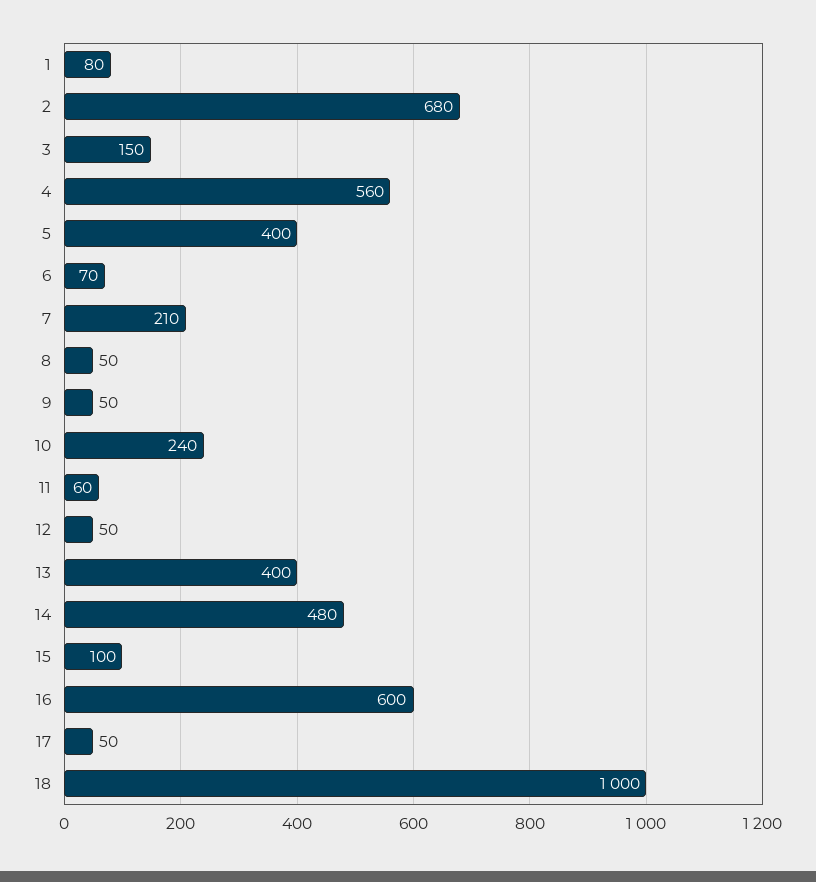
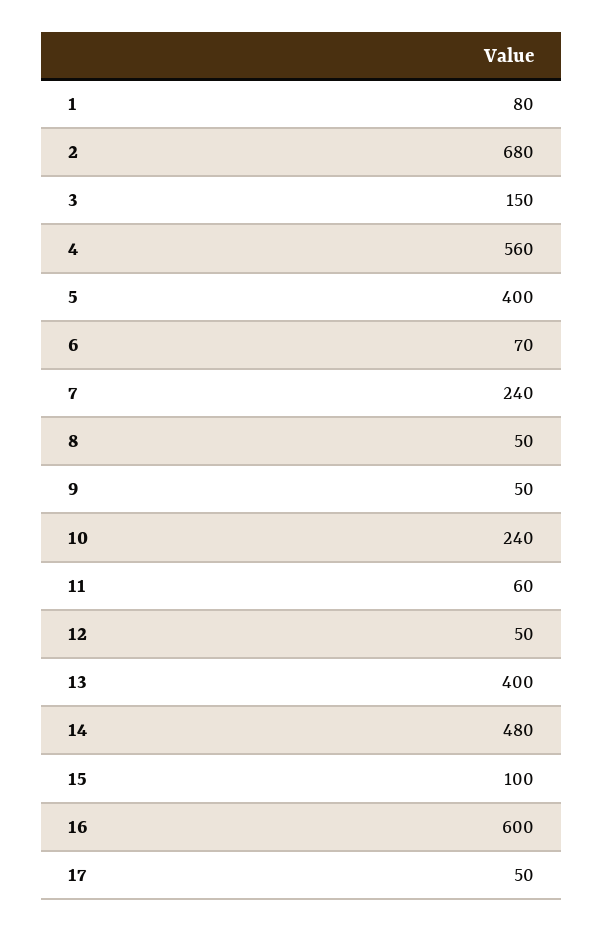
7: 210 -> 240
18: 1000 -> none

